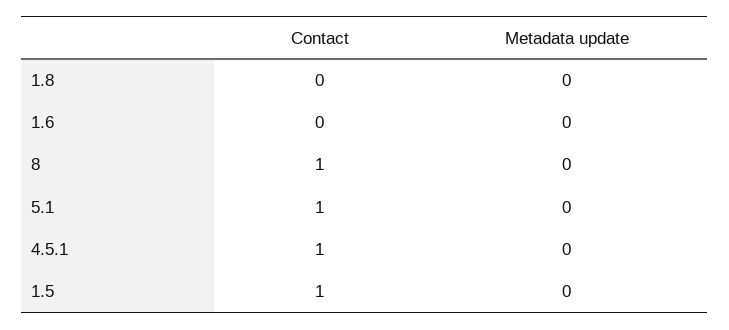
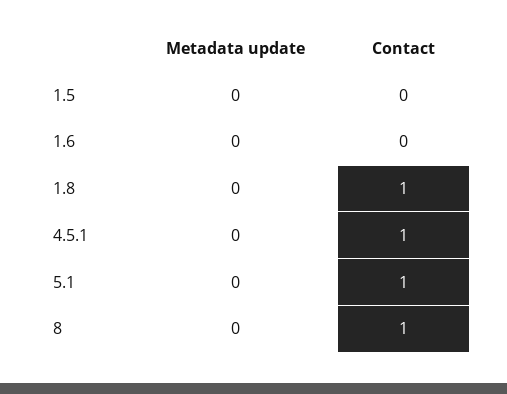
Contact, 1.8: 0 -> 1
Contact, 1.5: 1 -> 0

